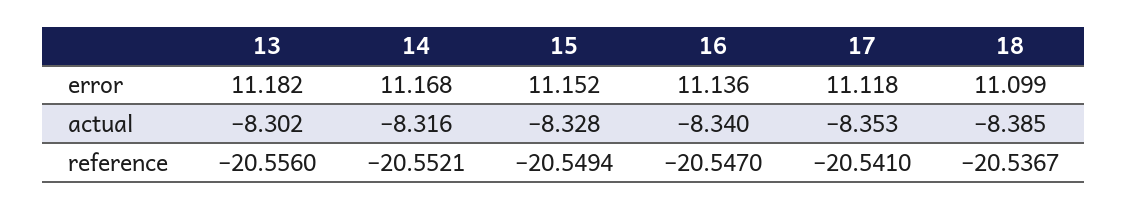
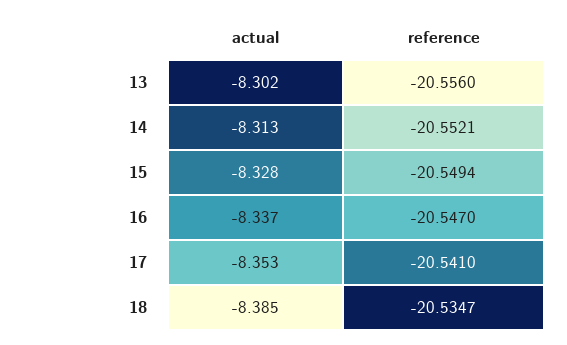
13, error: 11.182 -> none
14, error: 11.168 -> none
15, error: 11.152 -> none
16, error: 11.136 -> none
17, error: 11.118 -> none
18, error: 11.099 -> none
14, actual: -8.316 -> -8.313
16, actual: -8.34 -> -8.337
18, reference: -20.5367 -> -20.5347

